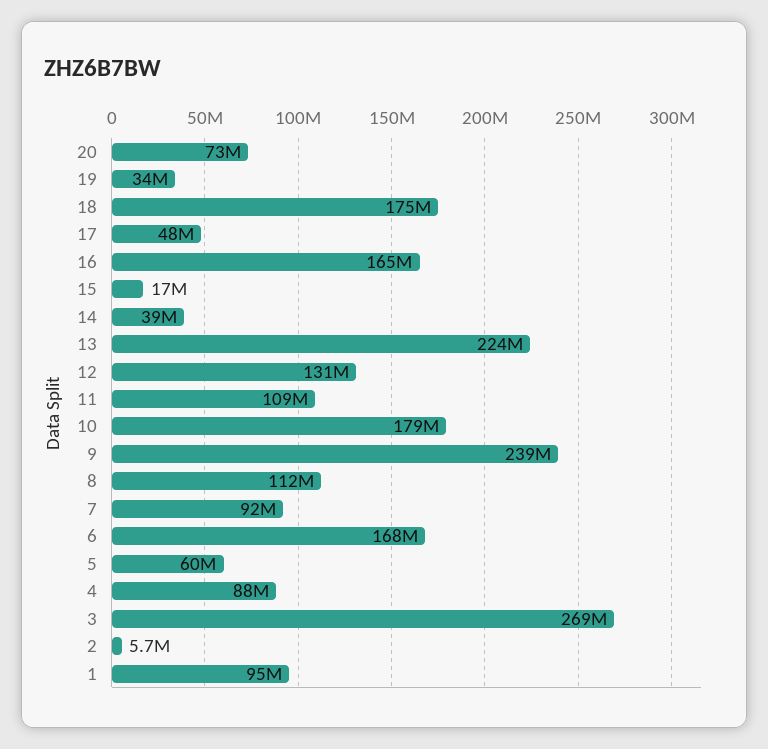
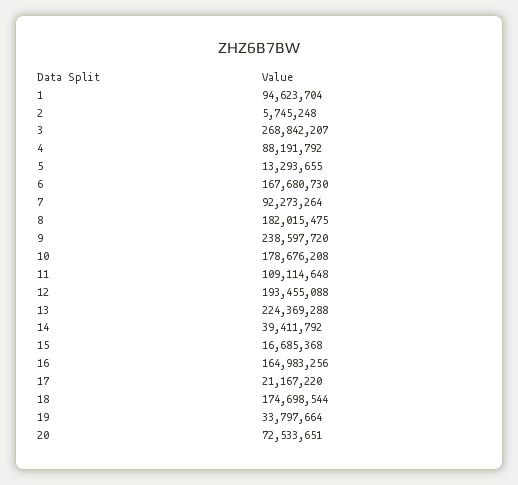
17: 48000000 -> 21167220
12: 131000000 -> 193455088
8: 112000000 -> 182015475
5: 60000000 -> 13293655

